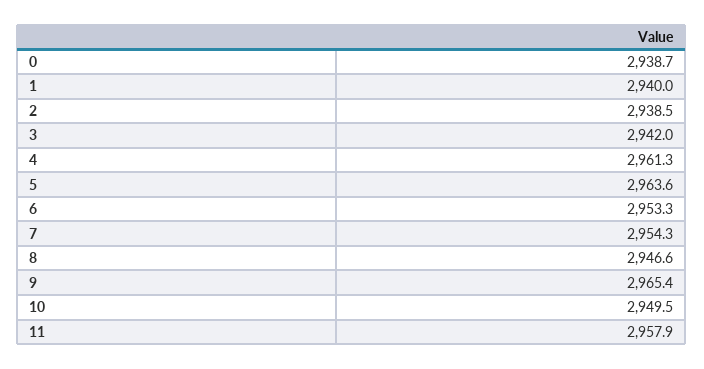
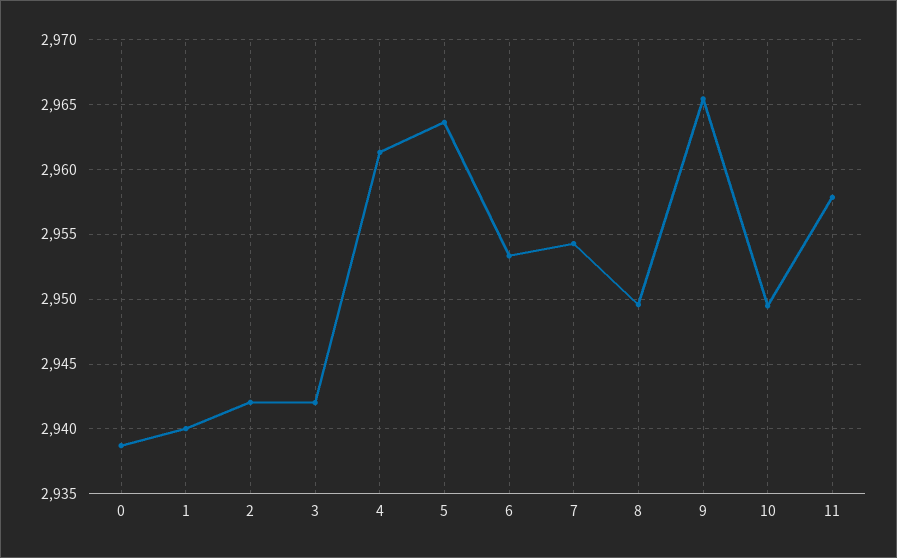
2: 2938.5 -> 2942
8: 2946.6 -> 2949.5

